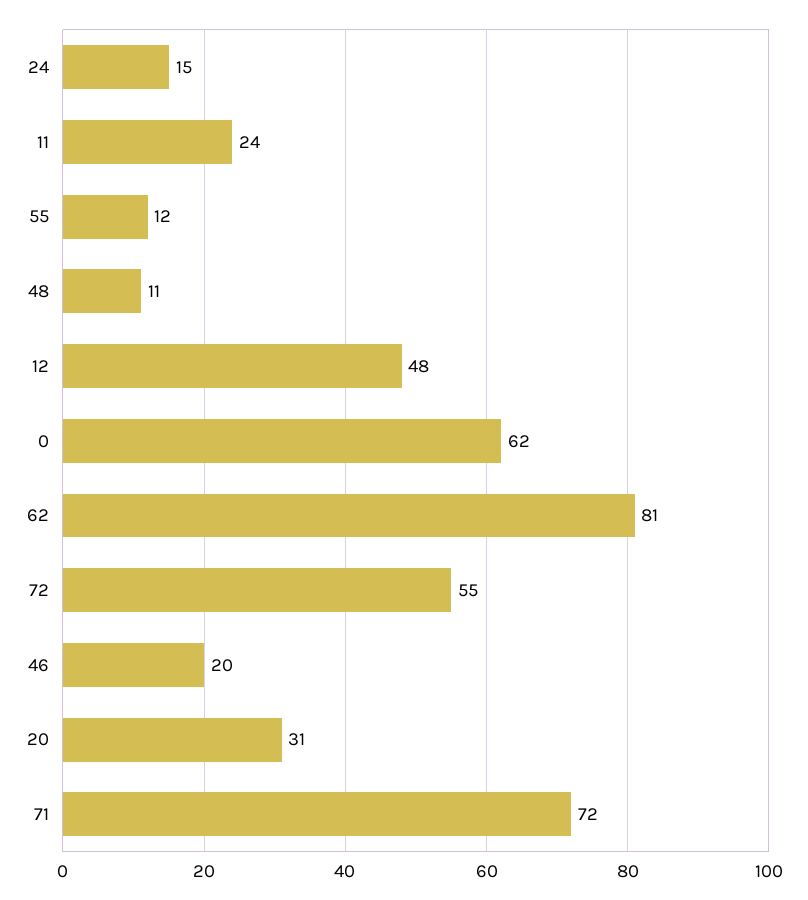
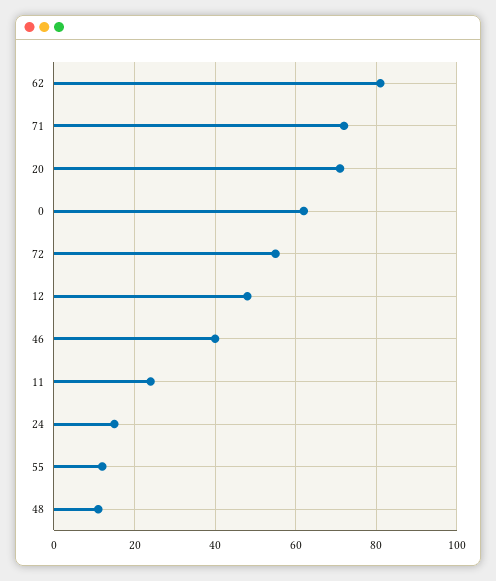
46: 20 -> 40
20: 31 -> 70

